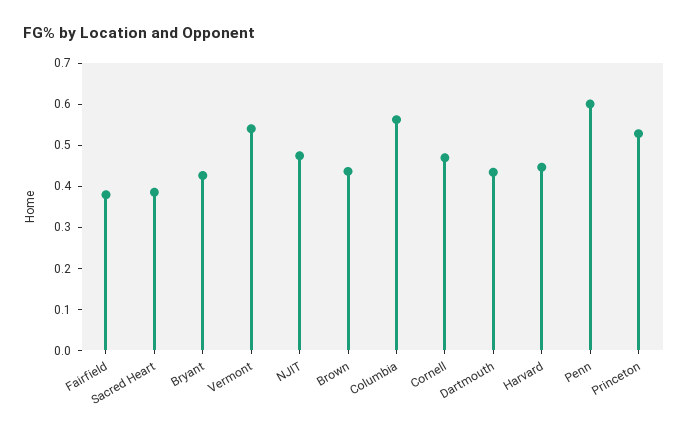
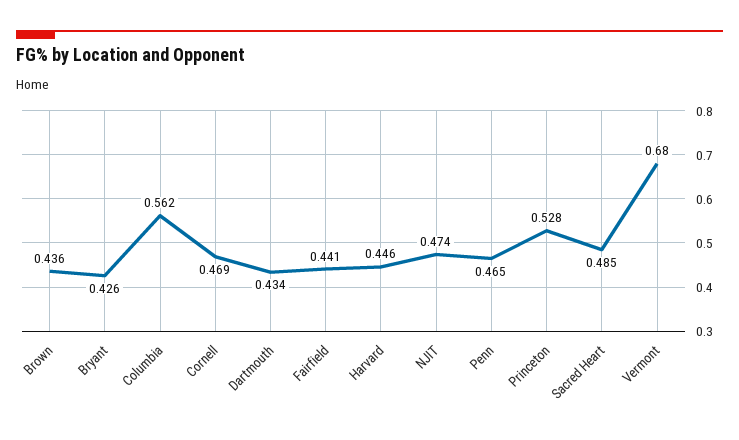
Fairfield: 0.38 -> 0.441
Sacred Heart: 0.38 -> 0.485
Vermont: 0.54 -> 0.68
Penn: 0.6 -> 0.465

